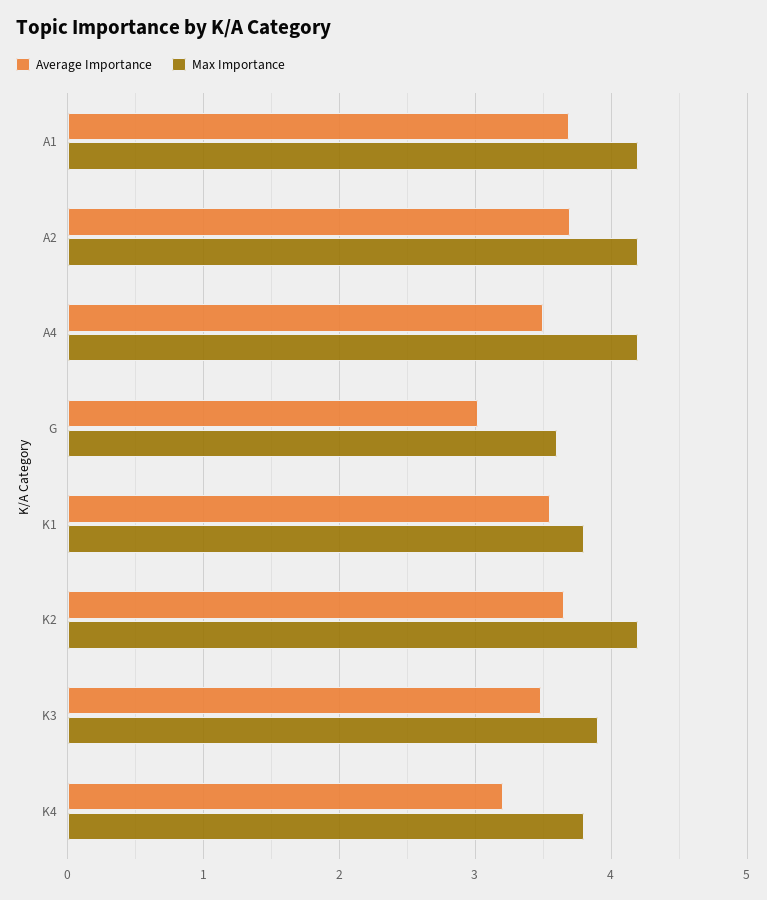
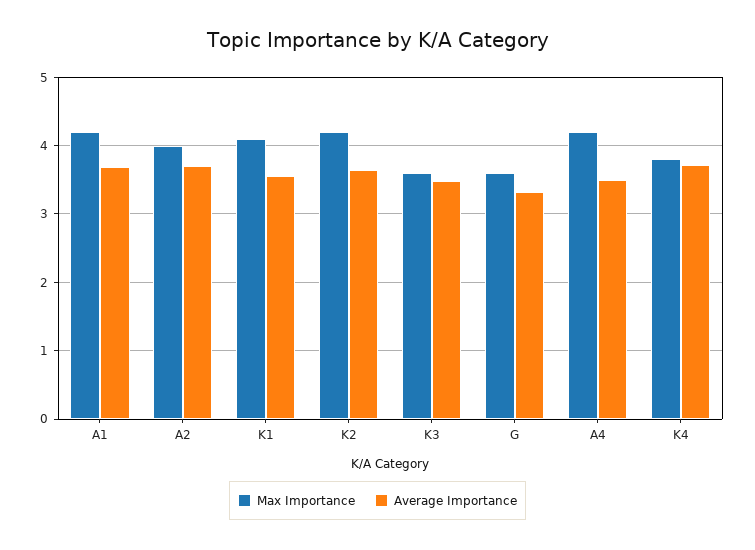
Max Importance, A2: 4.2 -> 4
Average Importance, G: 3 -> 3.3
Max Importance, K1: 3.8 -> 4.1
Max Importance, K3: 3.9 -> 3.6
Average Importance, K4: 3.2 -> 3.7

